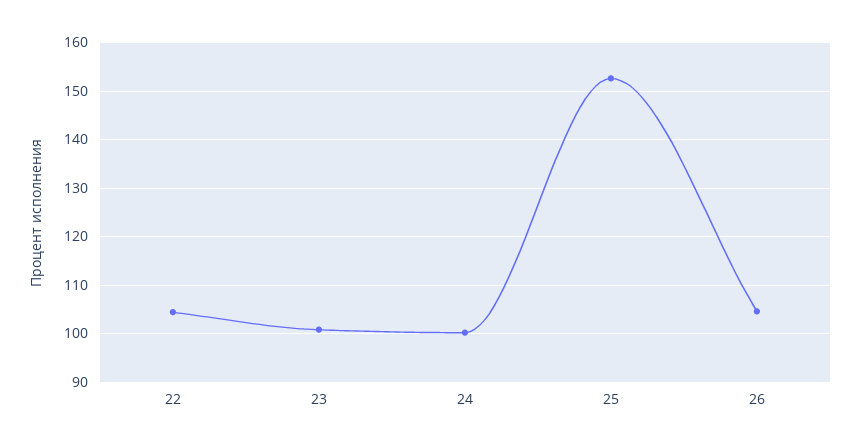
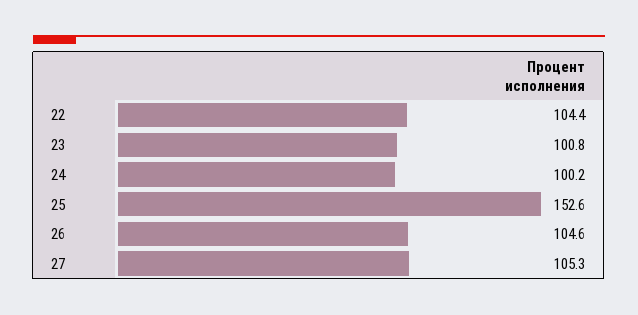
27: none -> 105.3

